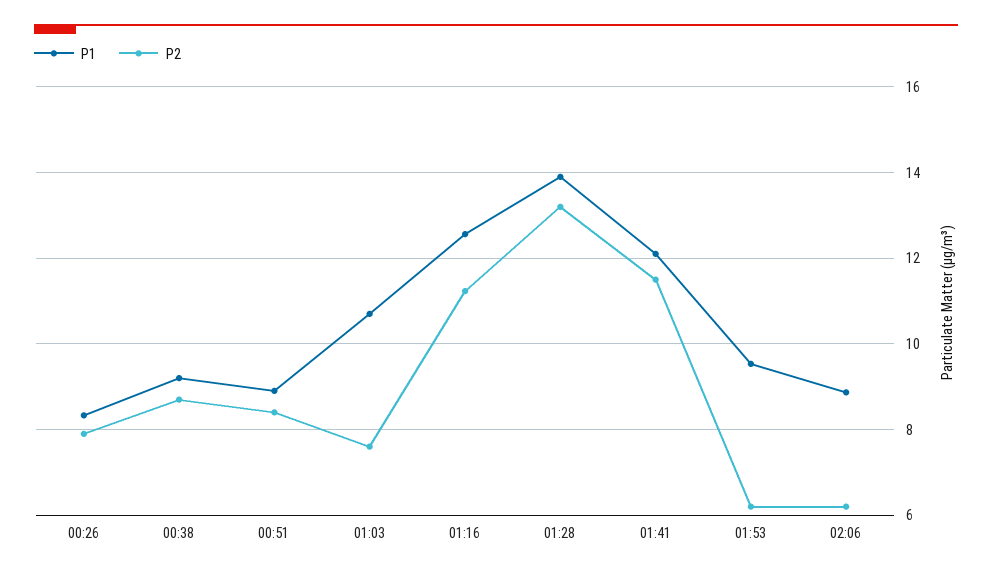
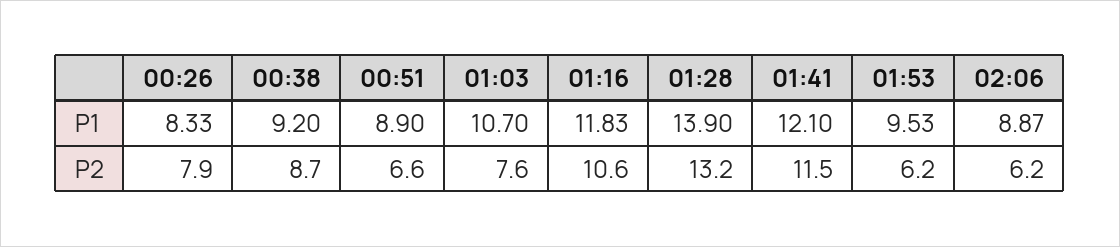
P2, 00:51: 8.4 -> 6.6
P1, 01:16: 12.6 -> 11.83
P2, 01:16: 11.2 -> 10.6

